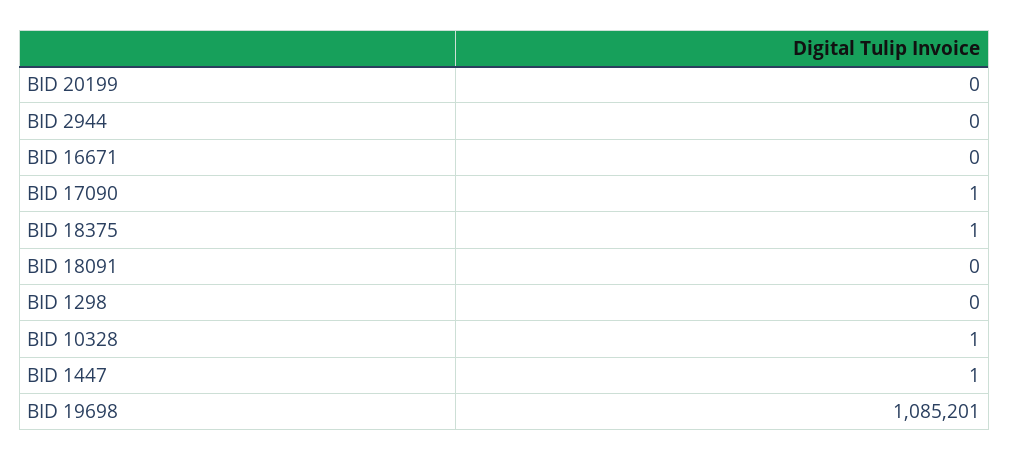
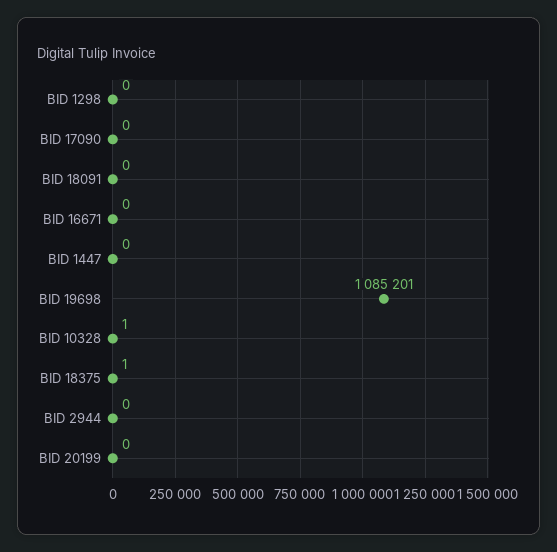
BID 17090: 1 -> 0
BID 1447: 1 -> 0

